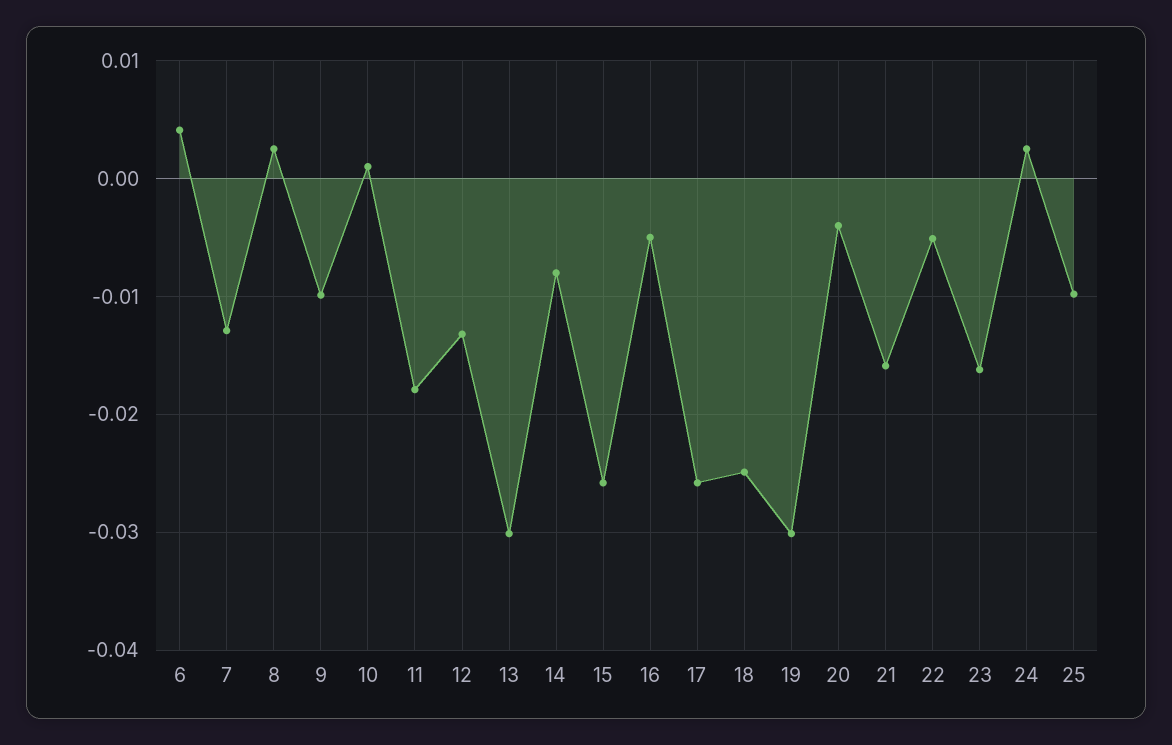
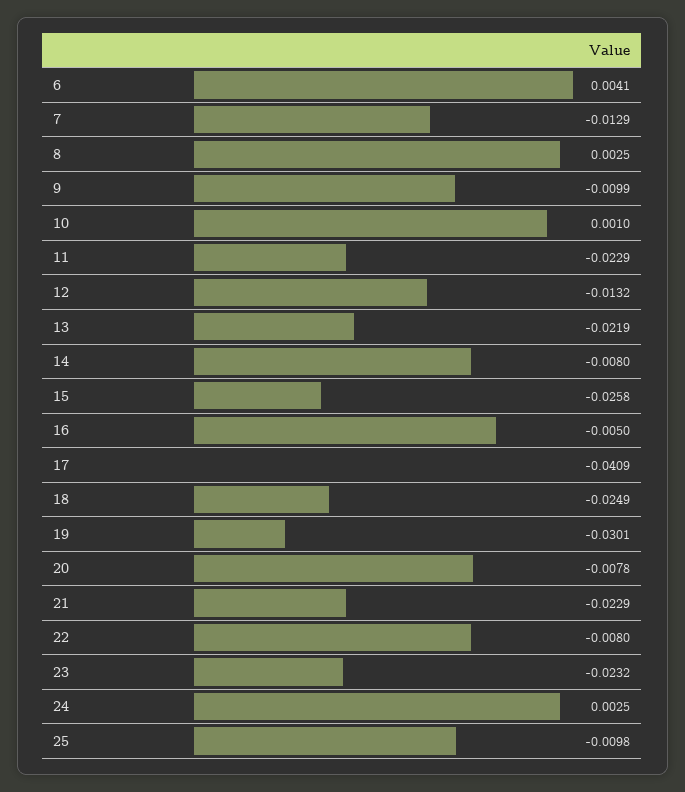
11: -0.018 -> -0.0229
13: -0.03 -> -0.0219
17: -0.026 -> -0.0409
20: -0.004 -> -0.0078
21: -0.016 -> -0.0229
22: -0.005 -> -0.008
23: -0.016 -> -0.0232

